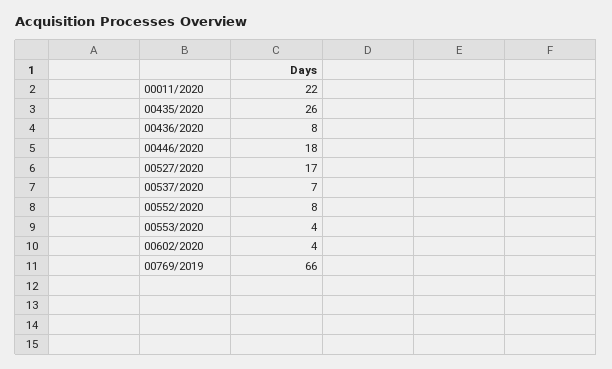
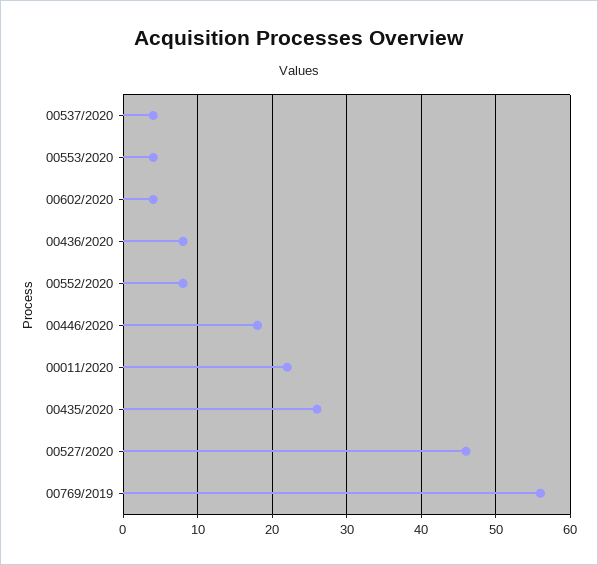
00527/2020: 17 -> 46
00537/2020: 7 -> 4
00769/2019: 66 -> 56

